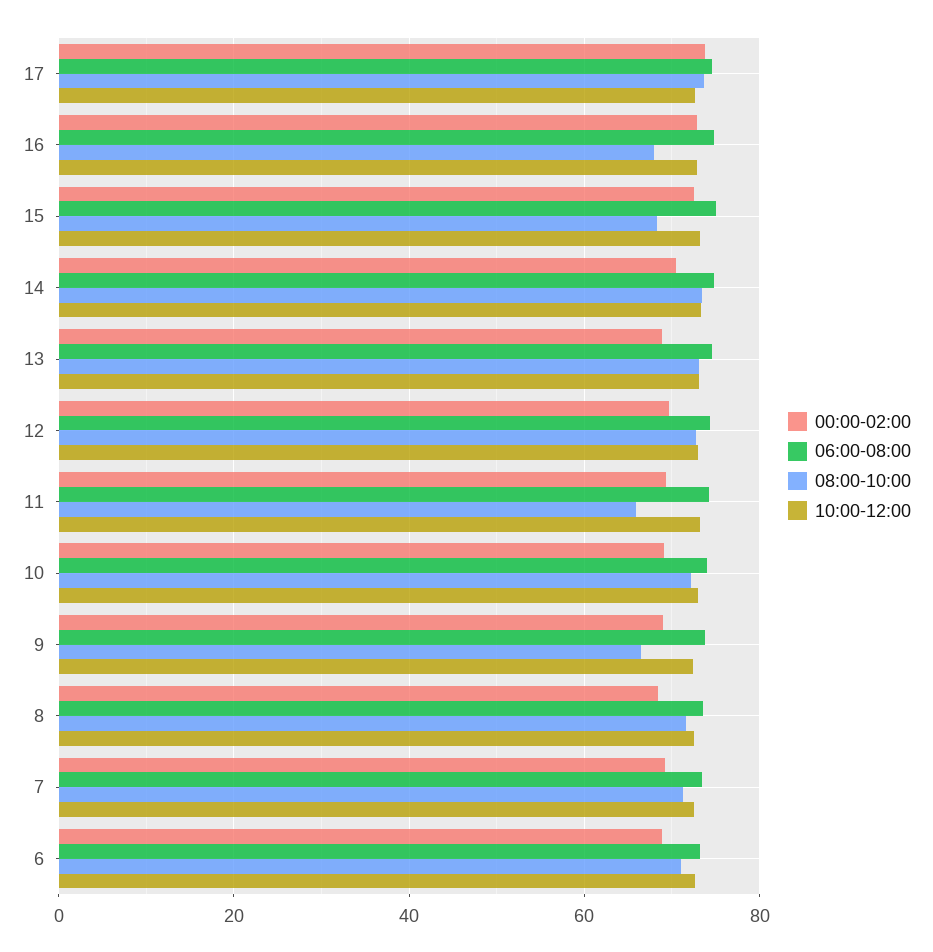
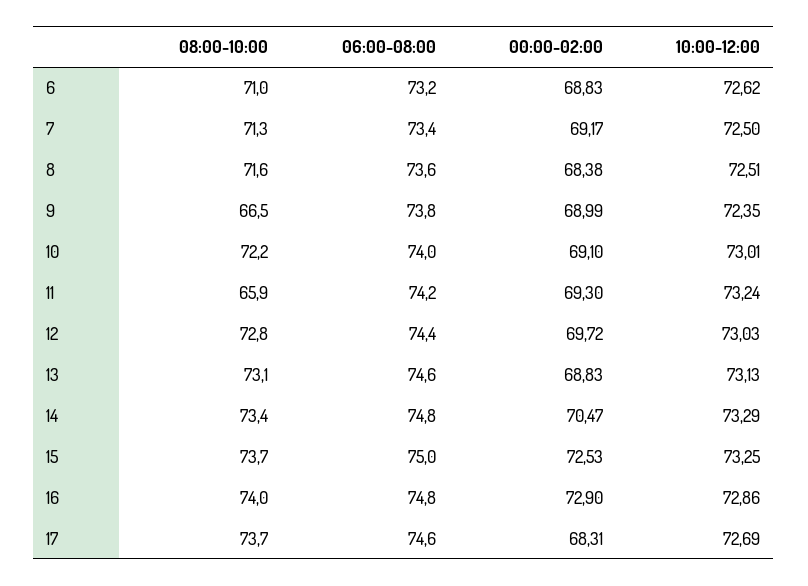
00:00-02:00, 17: 74 -> 68.31
08:00-10:00, 16: 68 -> 74
08:00-10:00, 15: 68 -> 73.7

